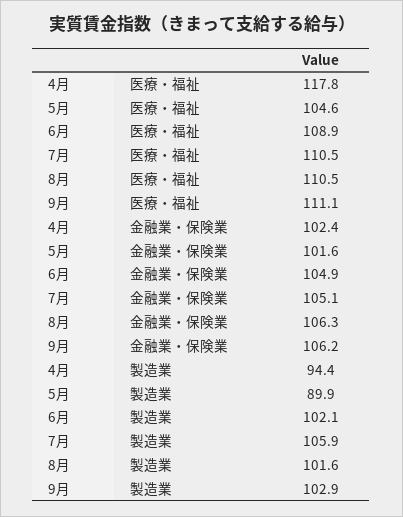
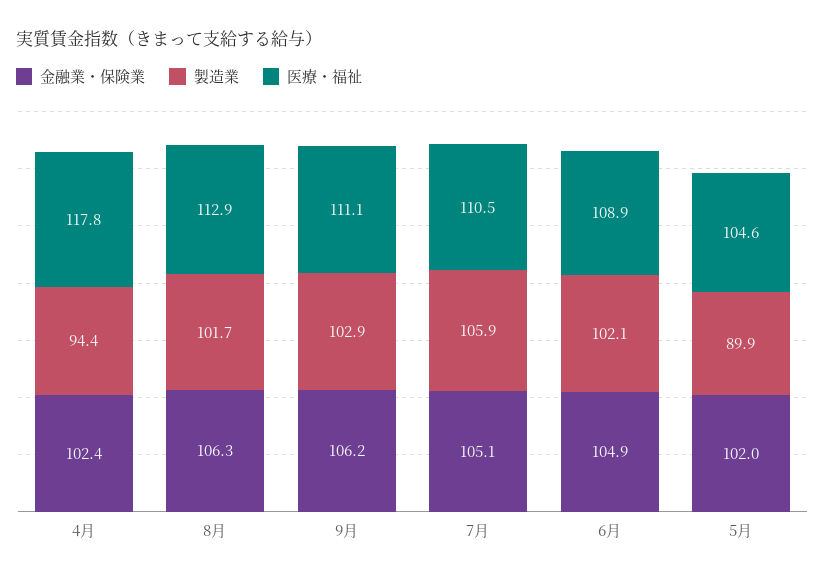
医療・福祉, 8月: 110.5 -> 112.9
金融業・保険業, 5月: 101.6 -> 102
製造業, 8月: 101.6 -> 101.7

